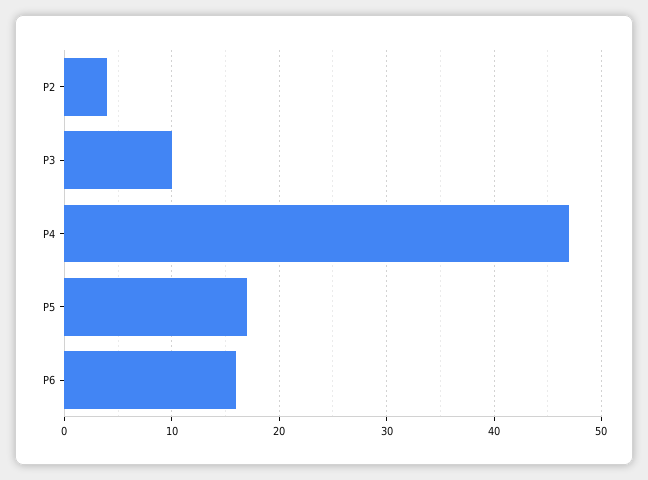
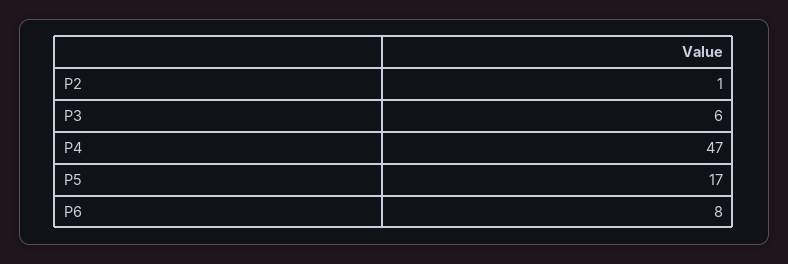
P2: 4 -> 1
P3: 10 -> 6
P6: 16 -> 8

